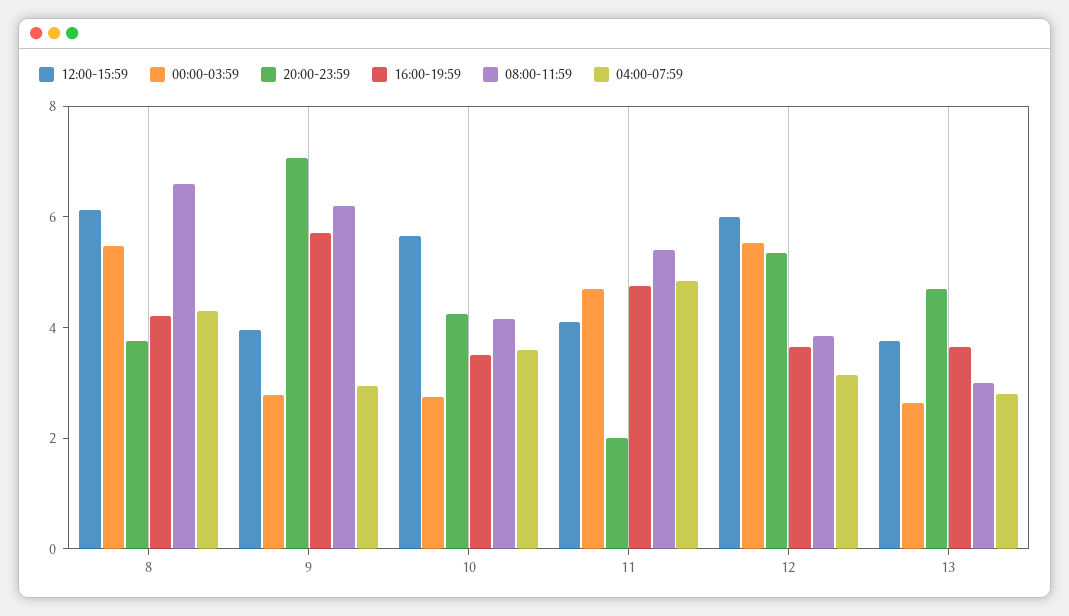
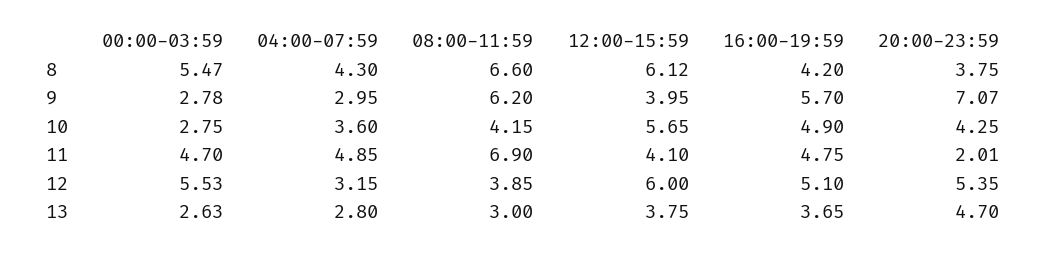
16:00-19:59, 10: 3.5 -> 4.9
08:00-11:59, 11: 5.5 -> 6.9
16:00-19:59, 12: 3.5 -> 5.1

